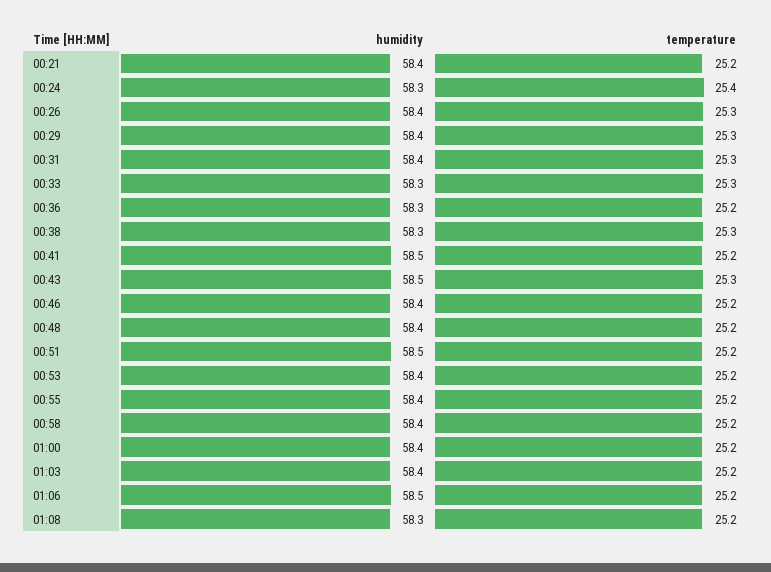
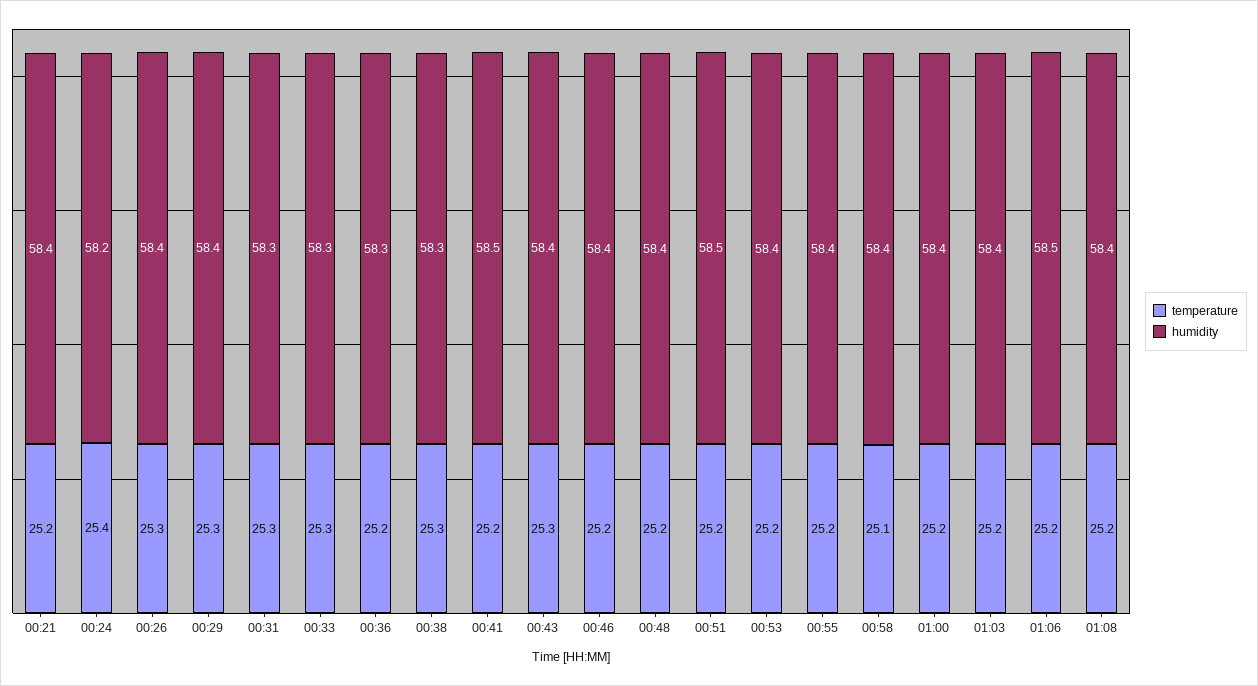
humidity, 00:24: 58.3 -> 58.2
humidity, 00:31: 58.4 -> 58.3
humidity, 00:43: 58.5 -> 58.4
temperature, 00:58: 25.2 -> 25.1
humidity, 01:08: 58.3 -> 58.4

